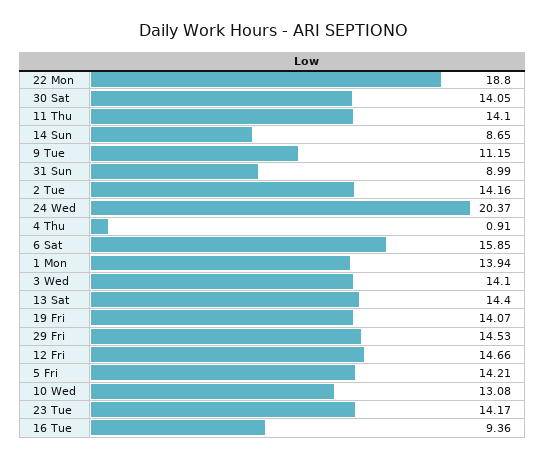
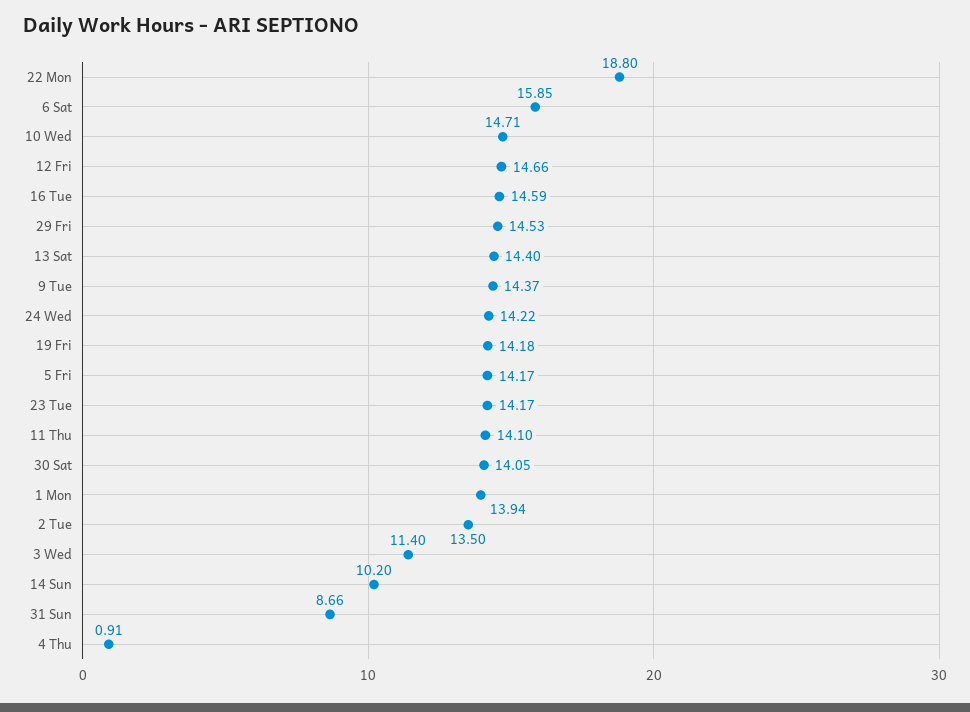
14 Sun: 8.65 -> 10.2
9 Tue: 11.15 -> 14.37
31 Sun: 8.99 -> 8.66
2 Tue: 14.16 -> 13.5
24 Wed: 20.37 -> 14.22
3 Wed: 14.1 -> 11.4
19 Fri: 14.07 -> 14.18
5 Fri: 14.21 -> 14.17
10 Wed: 13.08 -> 14.71
16 Tue: 9.36 -> 14.59

